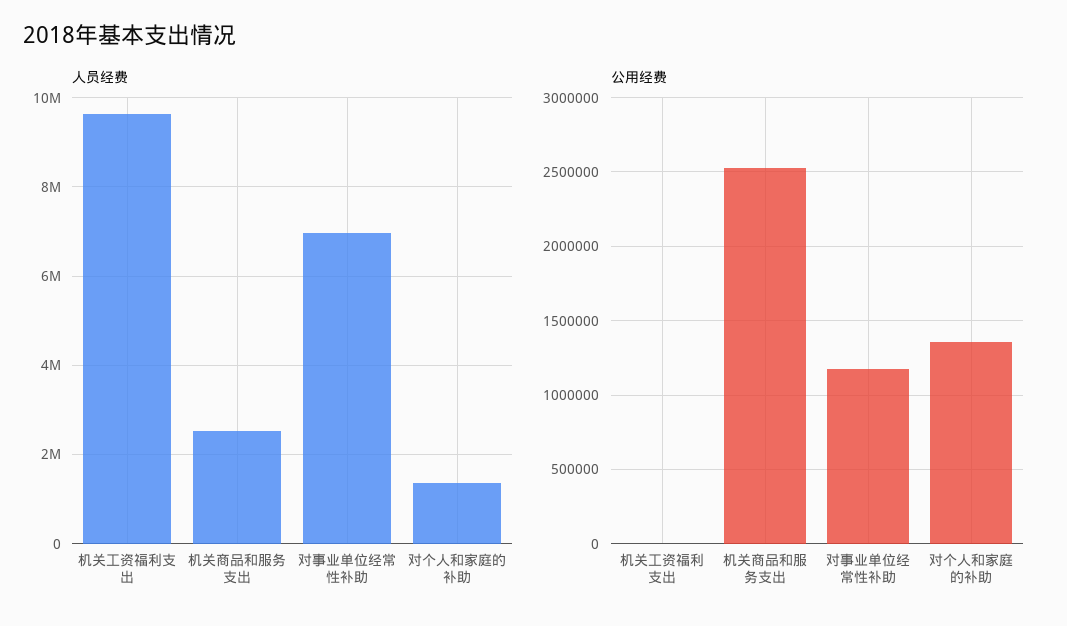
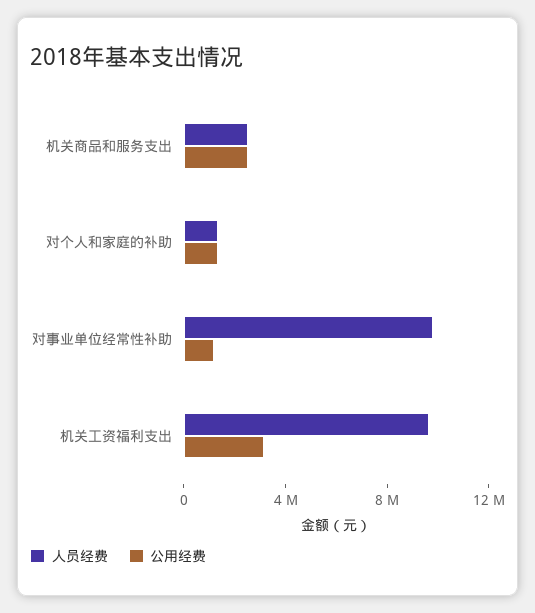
人员经费, 对事业单位经常性补助: 7000000 -> 10000000
公用经费, 机关工资福利支出: 0 -> 3000000

